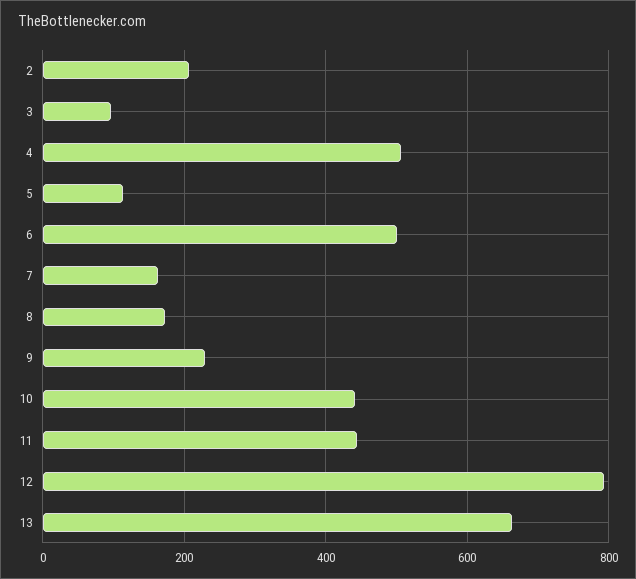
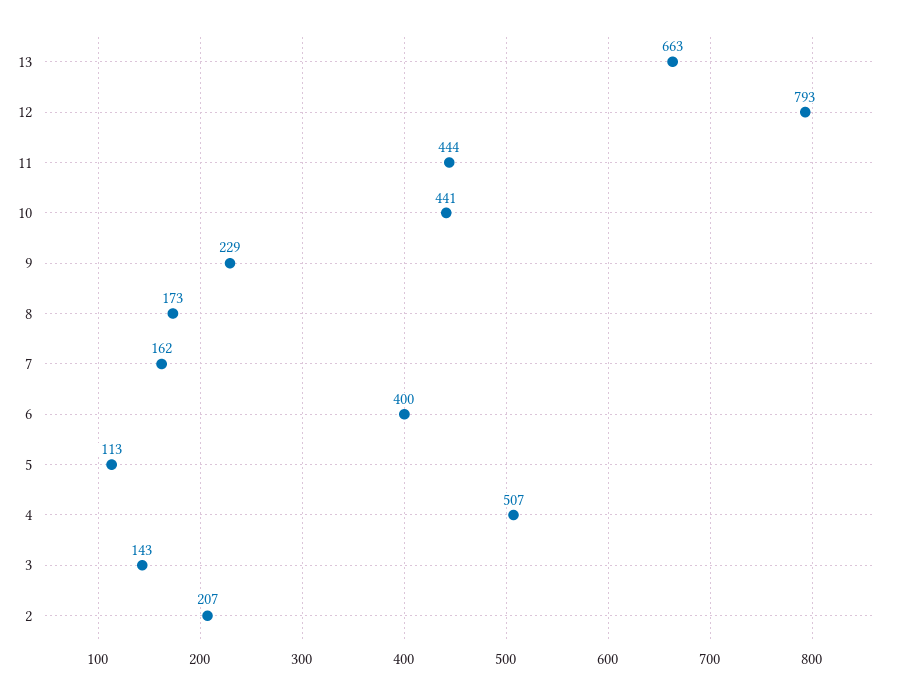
3: 100 -> 143
6: 500 -> 400

